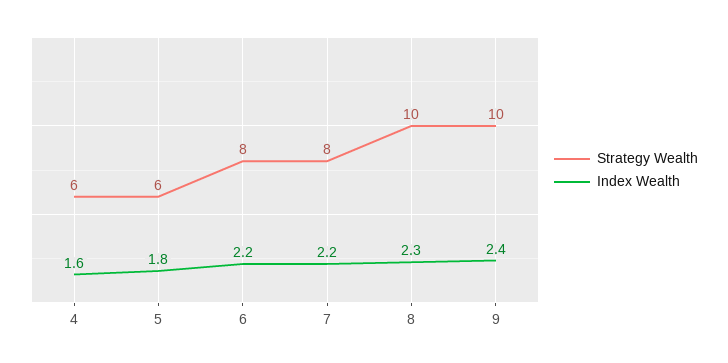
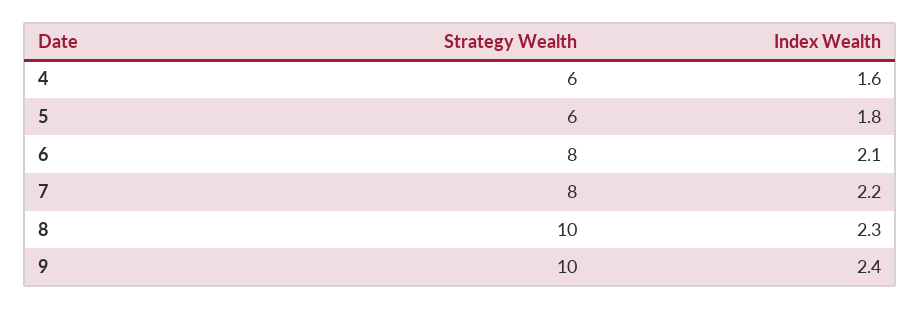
Index Wealth, 6: 2.2 -> 2.1

